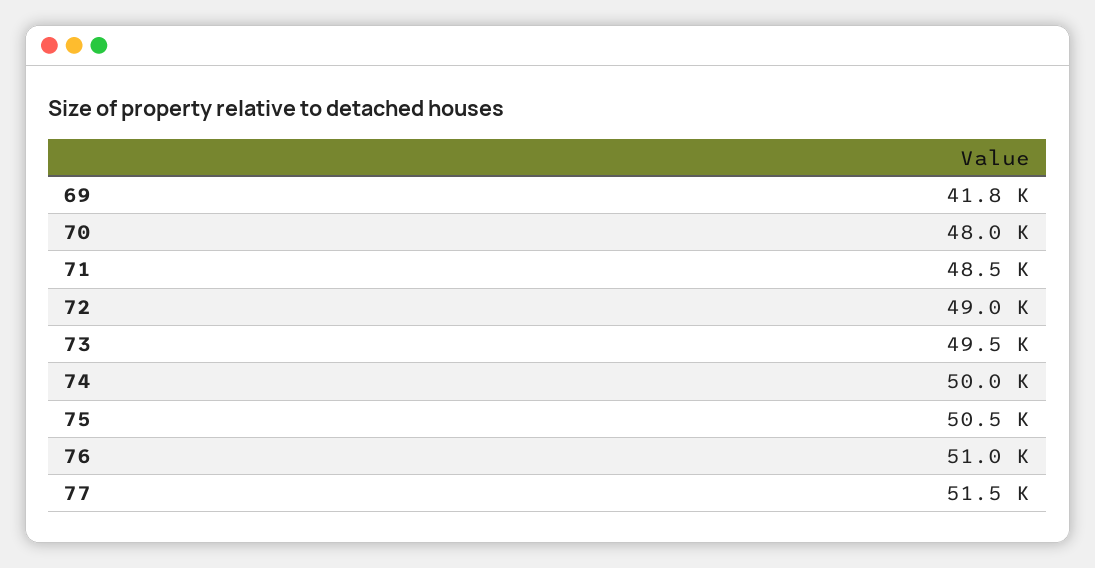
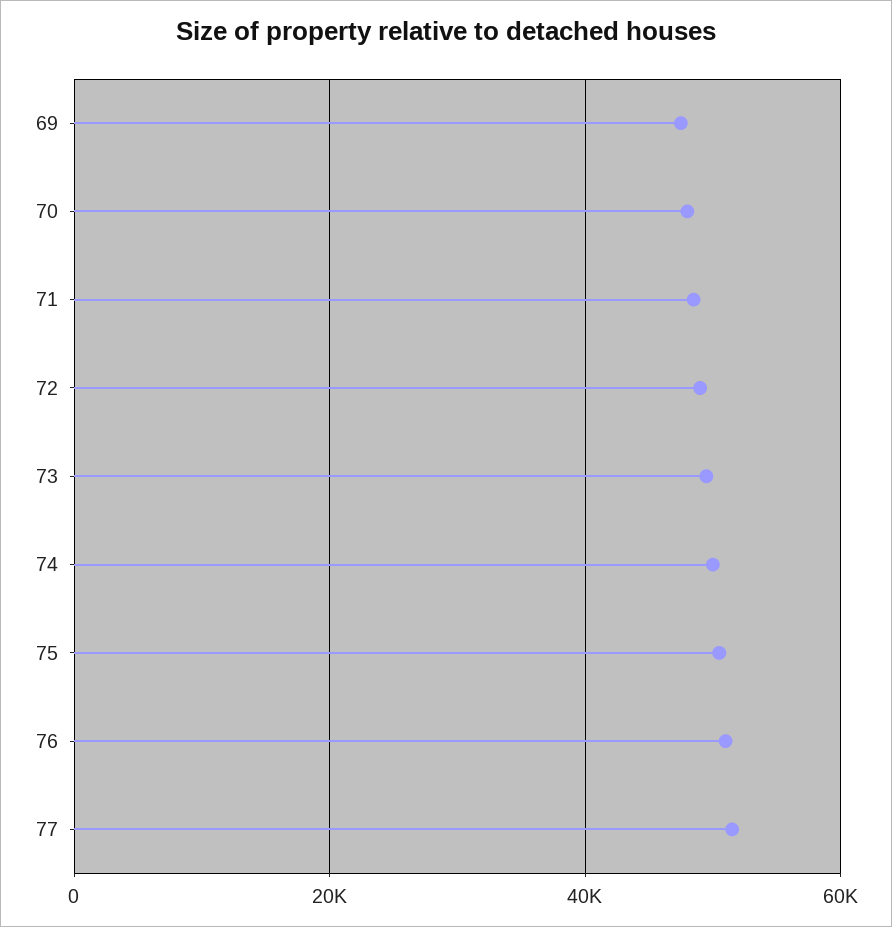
69: 41800 -> 48000

